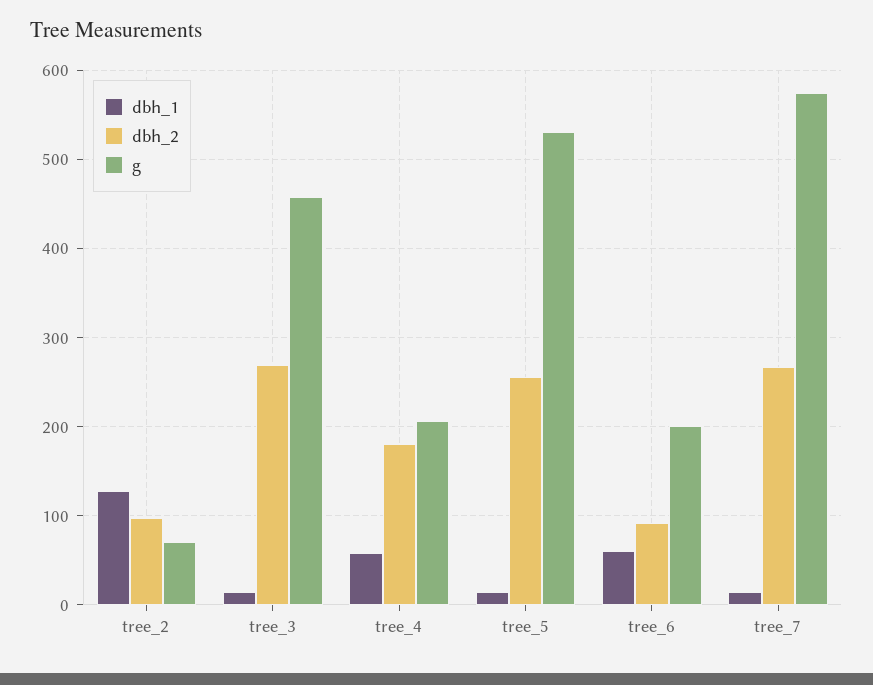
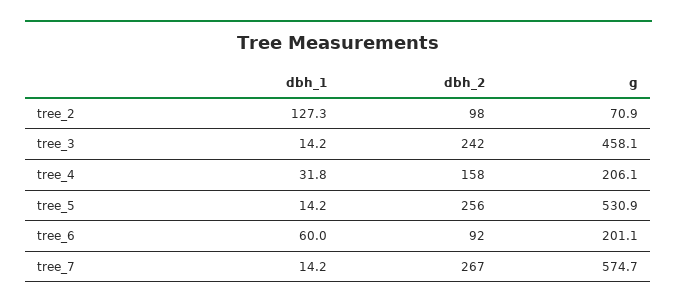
dbh_2, tree_3: 270 -> 242
dbh_1, tree_4: 60 -> 31.8
dbh_2, tree_4: 180 -> 158

